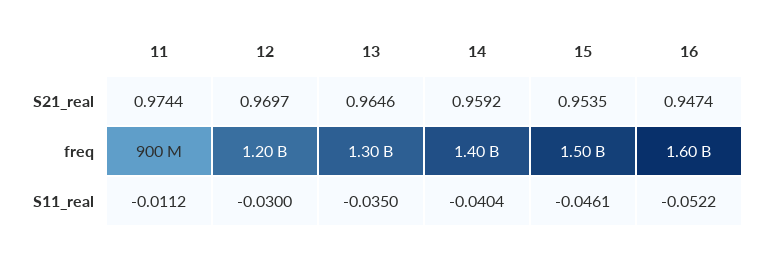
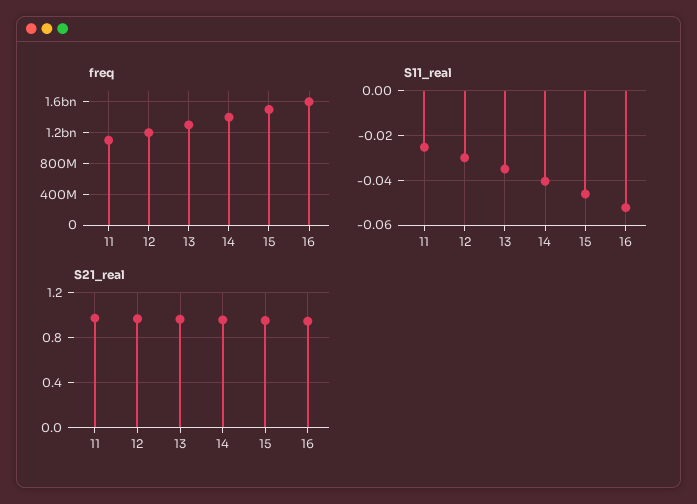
freq, 11: 900000000 -> 1100000000
S11_real, 11: -0.0112 -> -0.025

